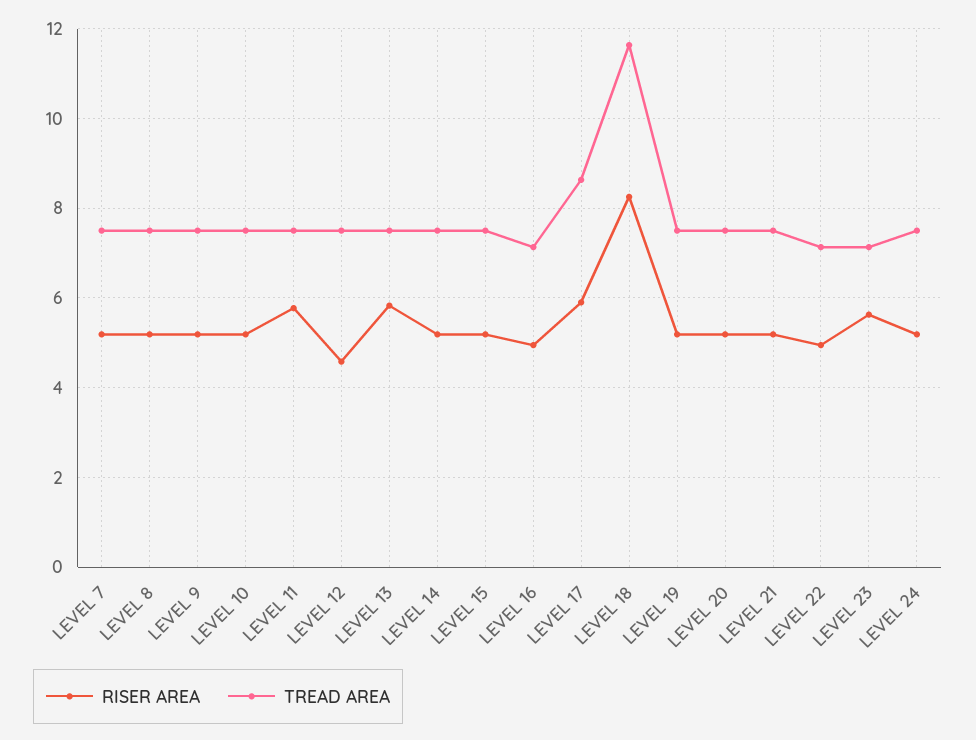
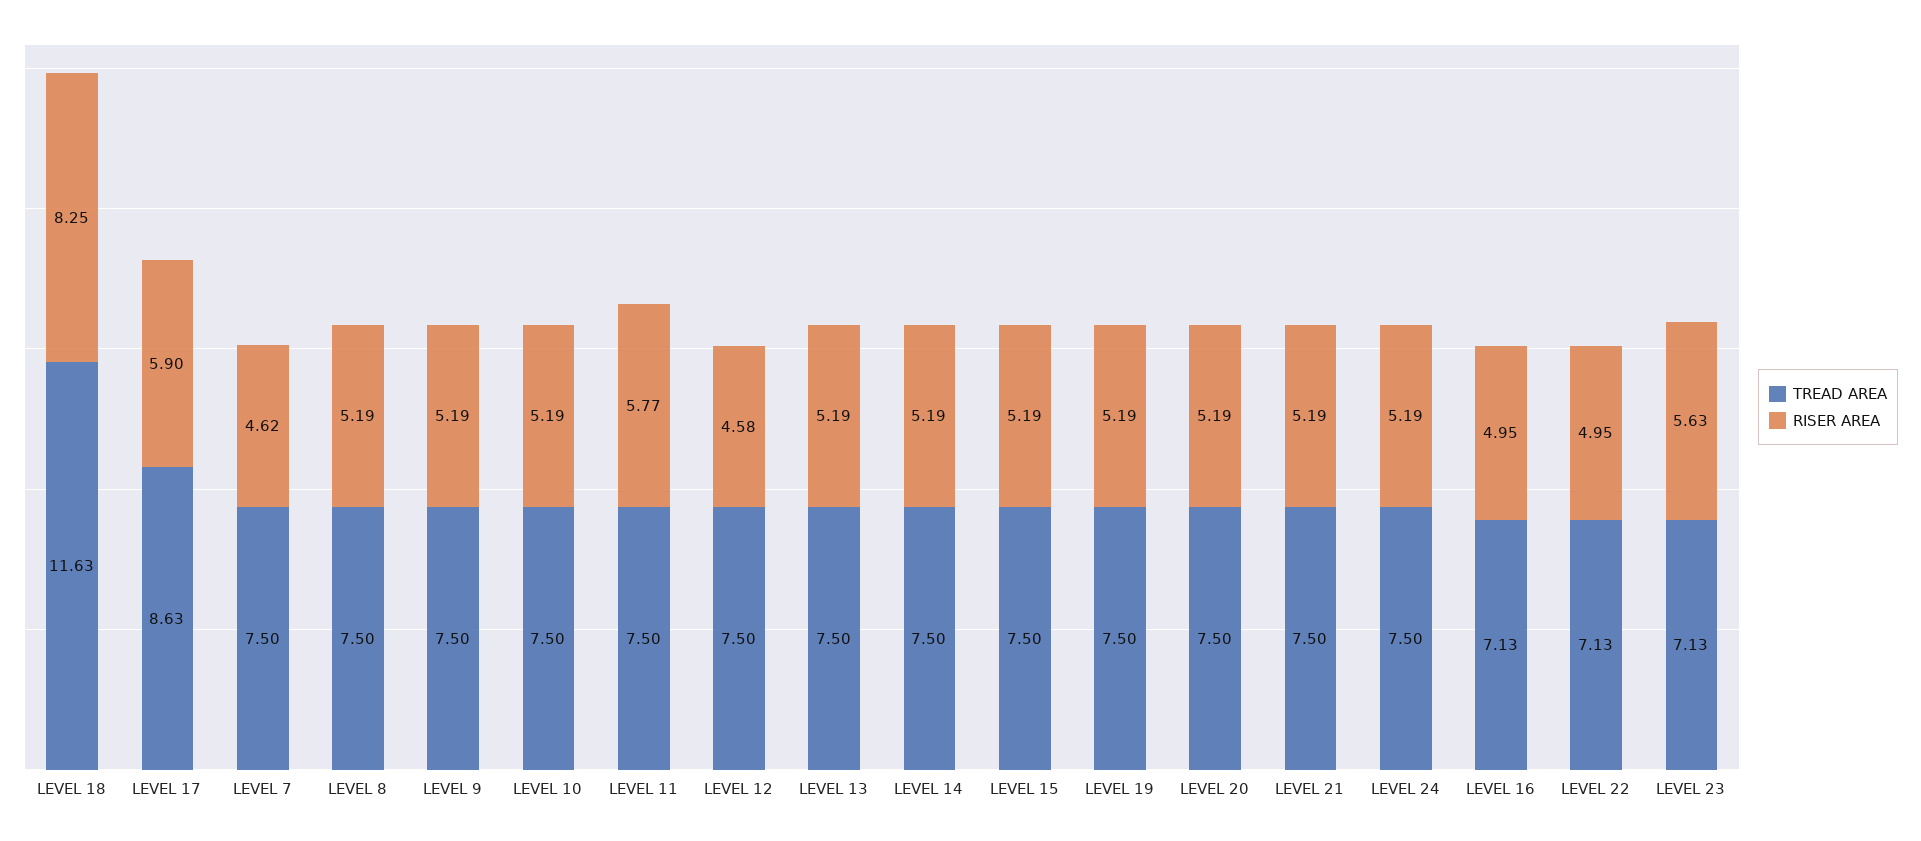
RISER AREA, LEVEL 7: 5.2 -> 4.62
RISER AREA, LEVEL 13: 5.8 -> 5.19

